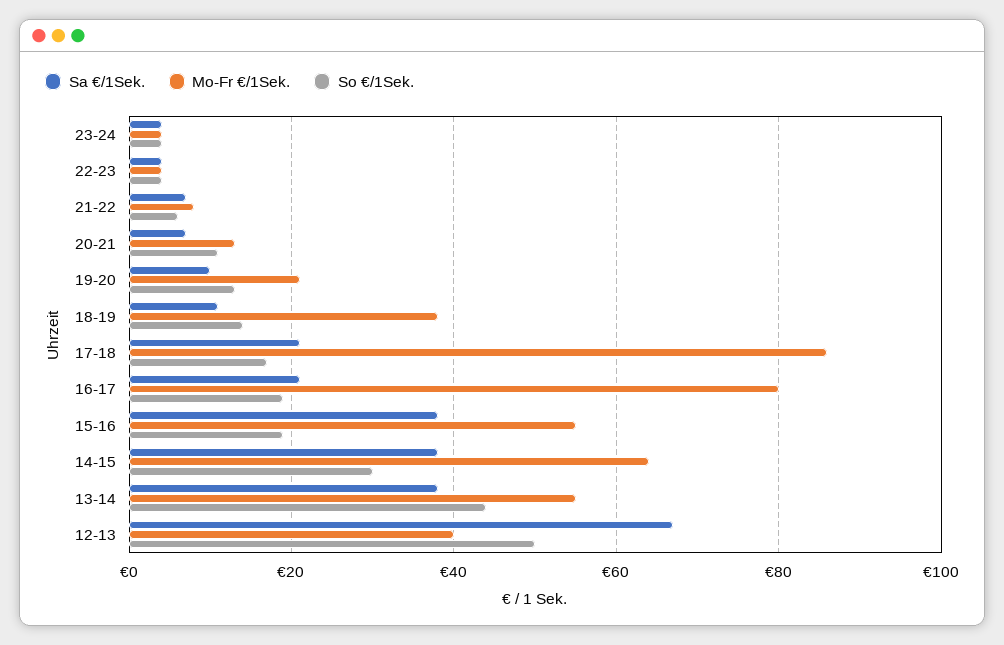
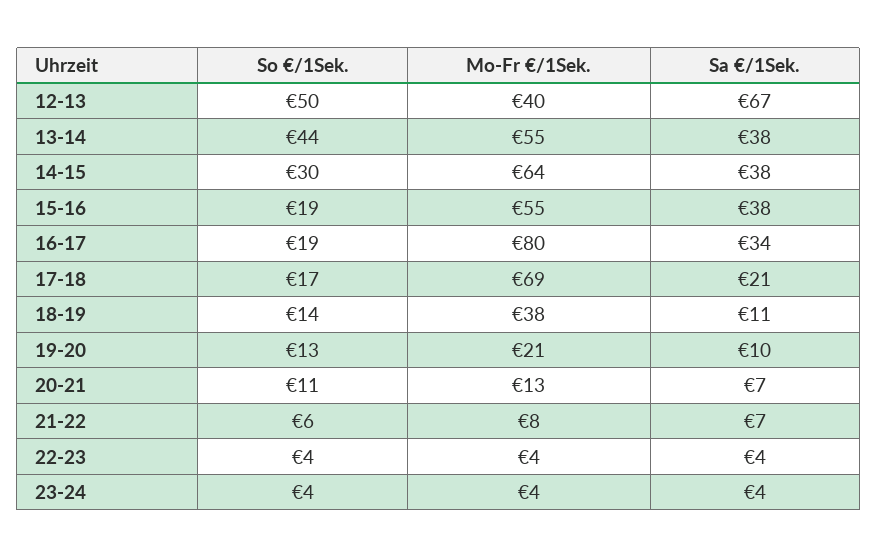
Mo-Fr €/1Sek., 17-18: 85 -> 69
Sa €/1Sek., 16-17: 20 -> 34

